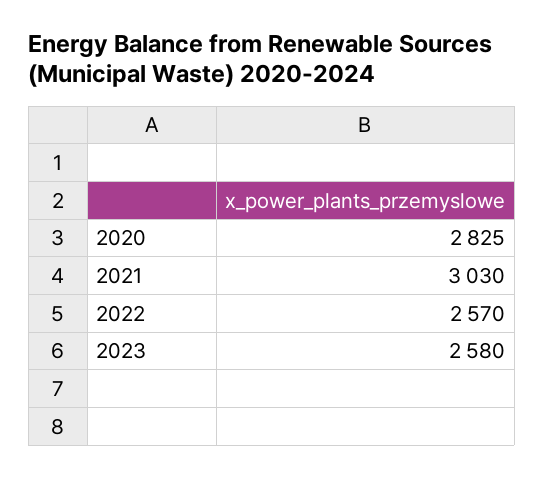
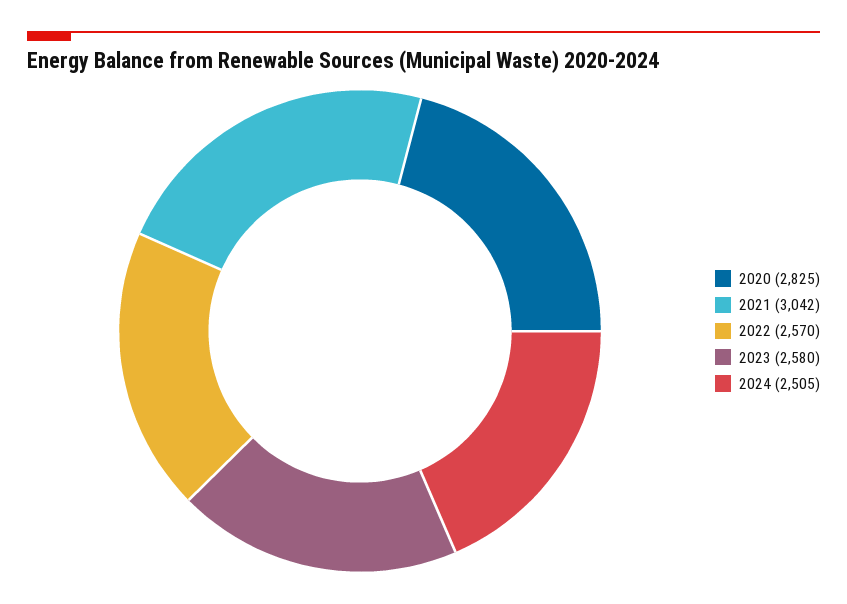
2021: 3030 -> 3042
2024: none -> 2505

